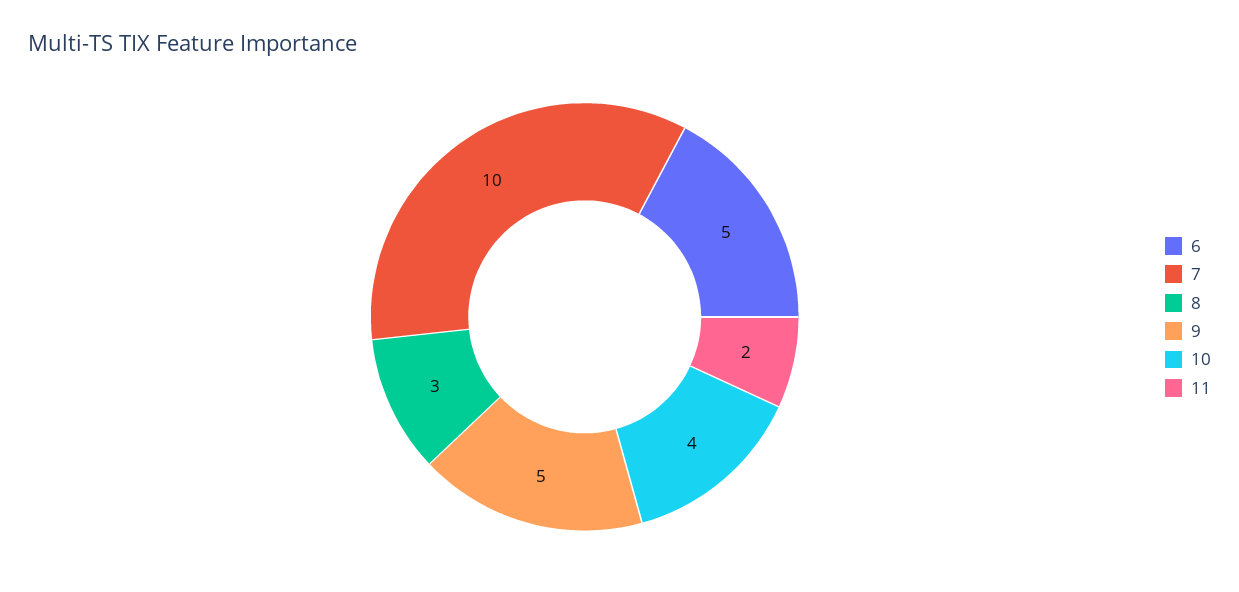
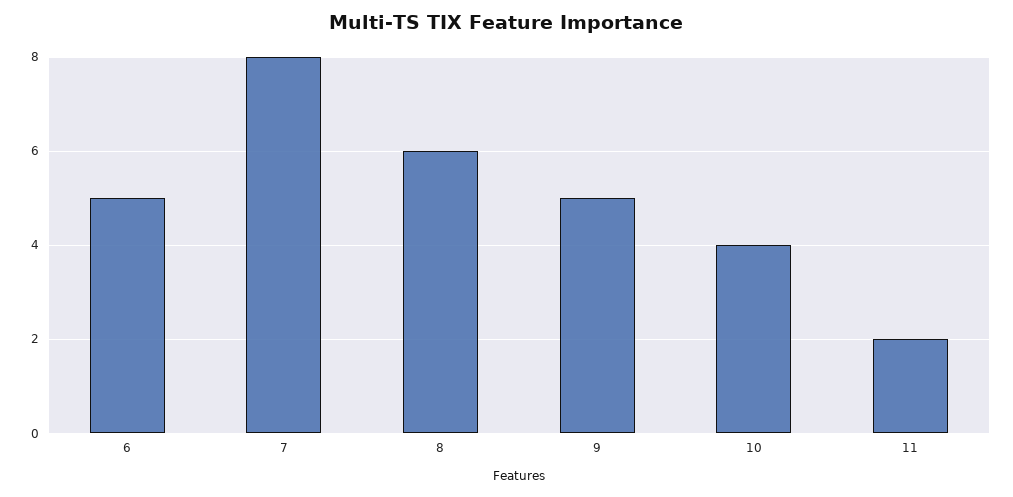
7: 10 -> 8
8: 3 -> 6

